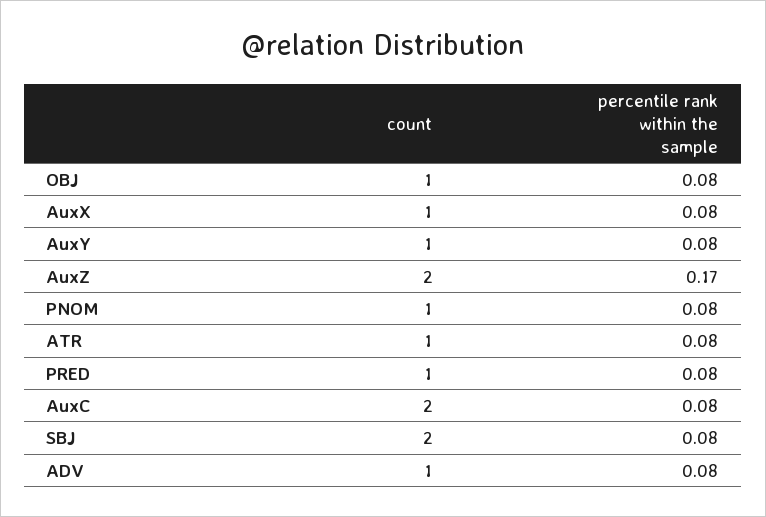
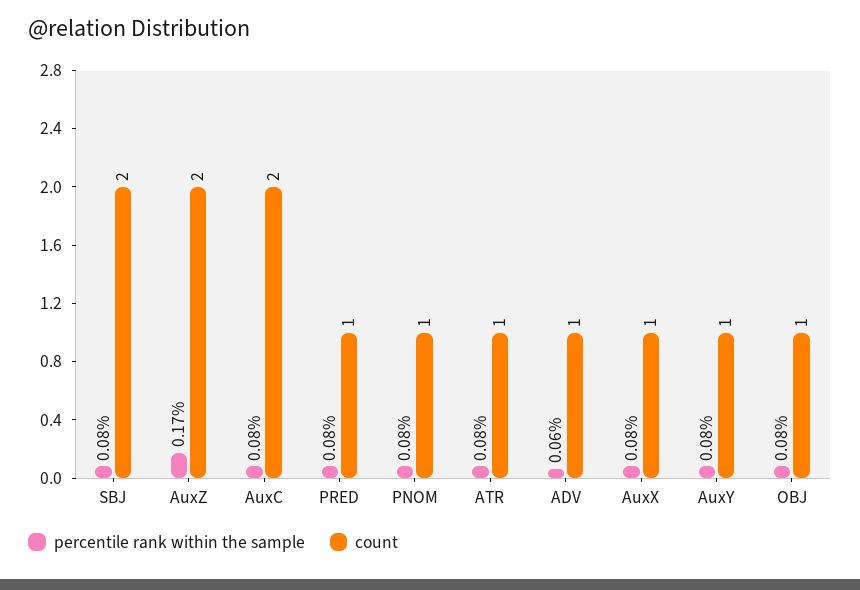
percentile rank within the sample, ADV: 0.08 -> 0.06

